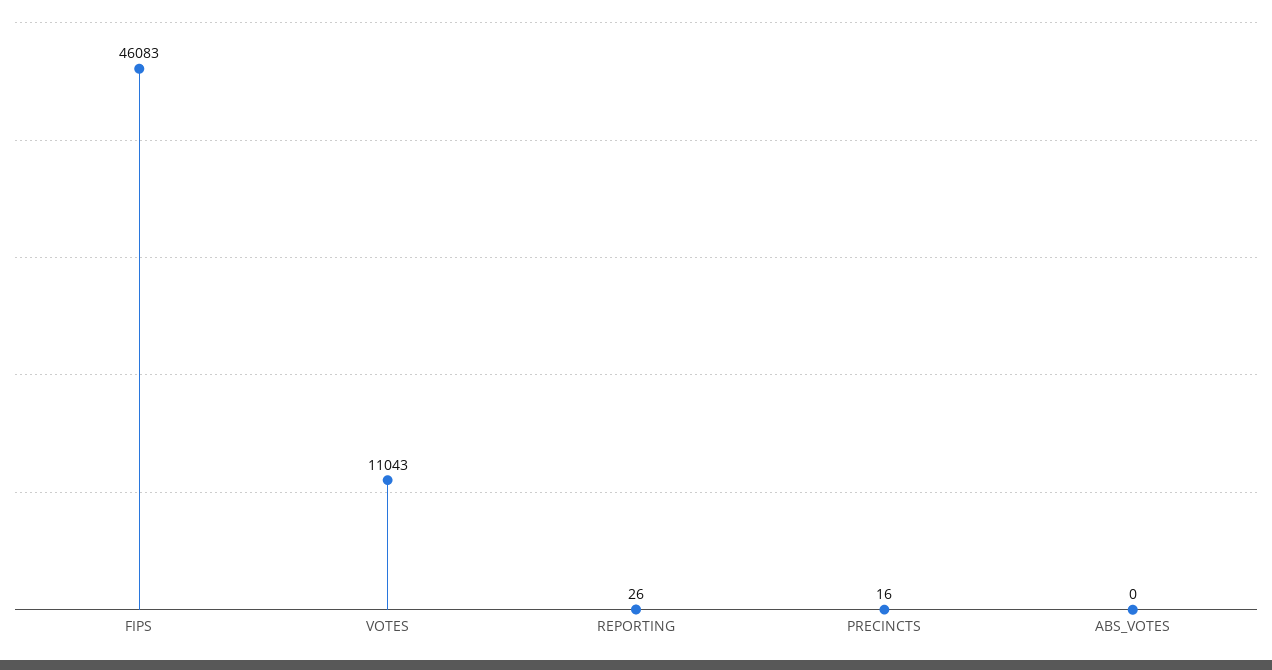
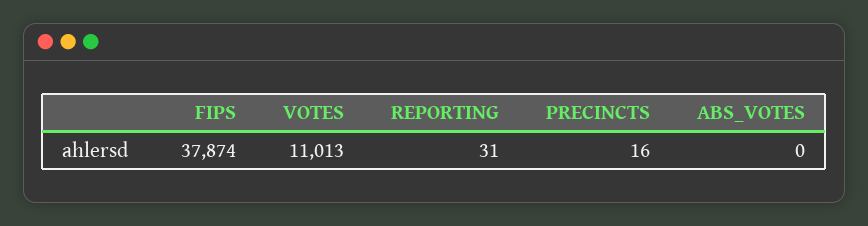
FIPS: 46083 -> 37874
VOTES: 11043 -> 11013
REPORTING: 26 -> 31

